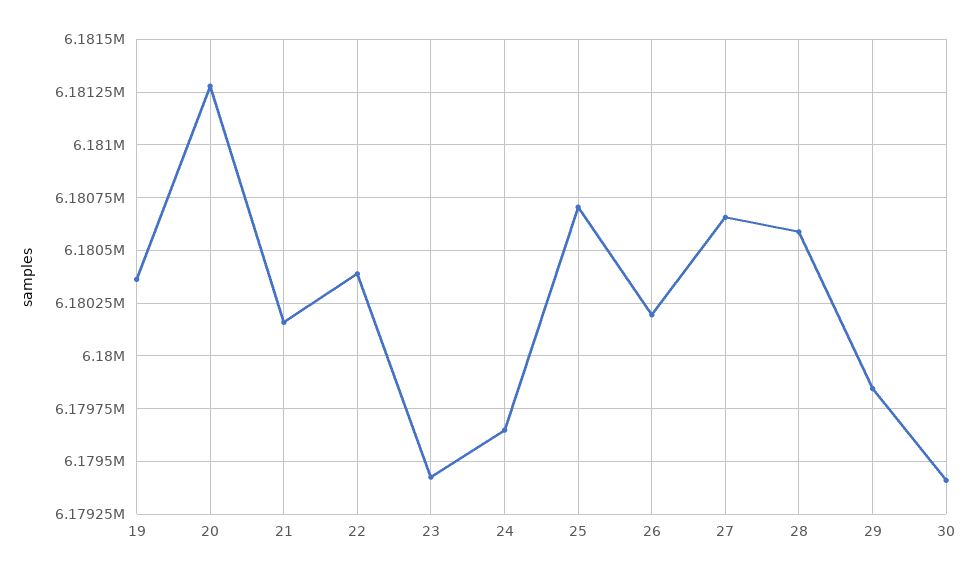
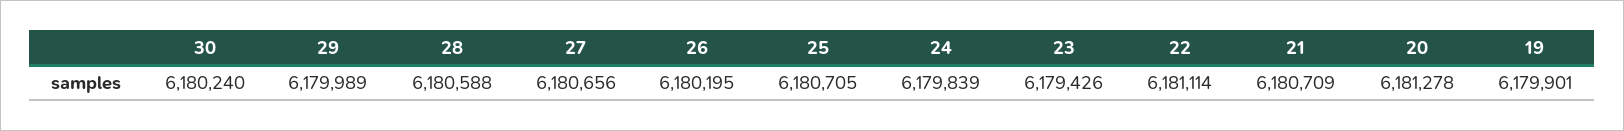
19: 6180350 -> 6179901
21: 6180150 -> 6180709
22: 6180400 -> 6181114
24: 6179650 -> 6179839
29: 6179850 -> 6179989
30: 6179400 -> 6180240

